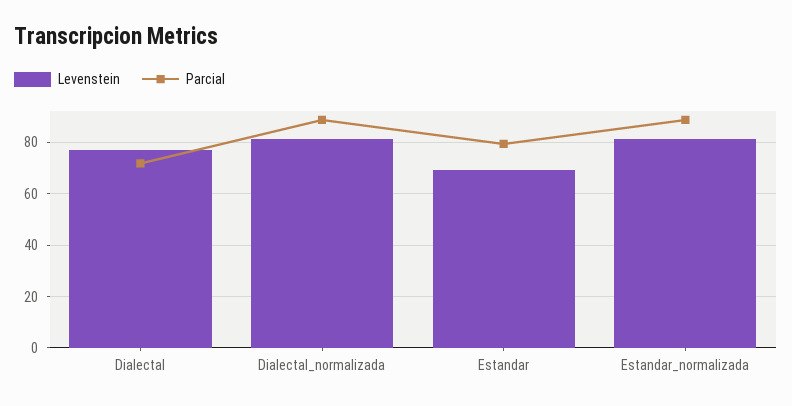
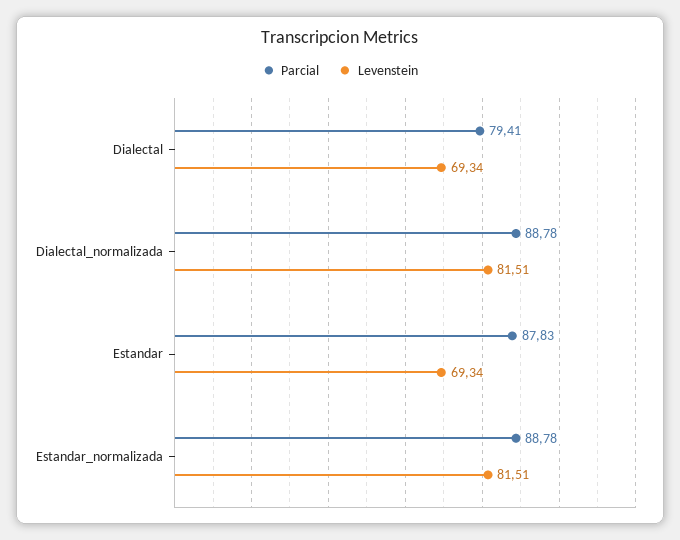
Levenstein, Dialectal: 77.5 -> 69.34
Parcial, Dialectal: 72.5 -> 79.41
Parcial, Estandar: 80 -> 87.83

